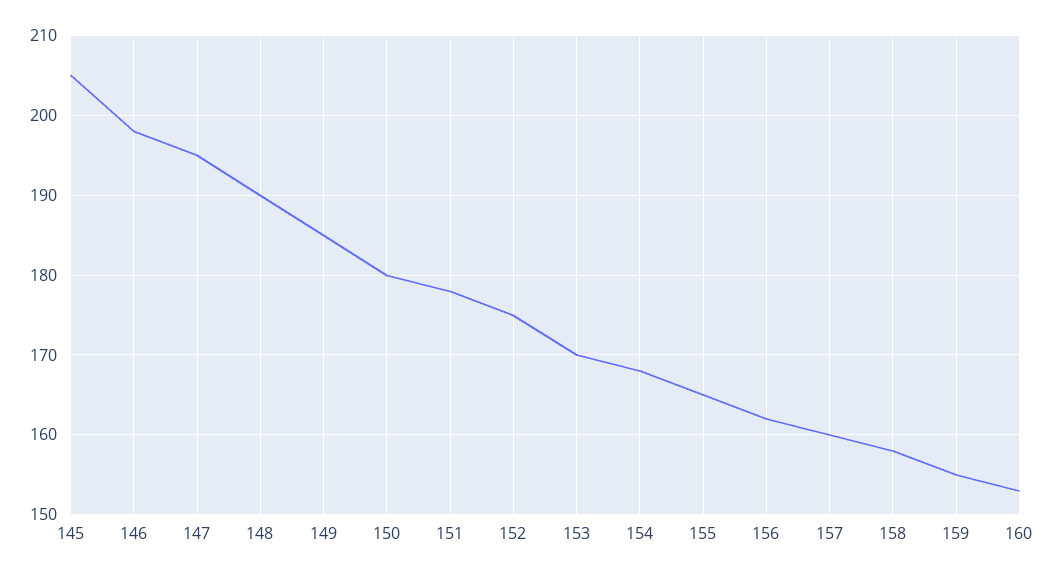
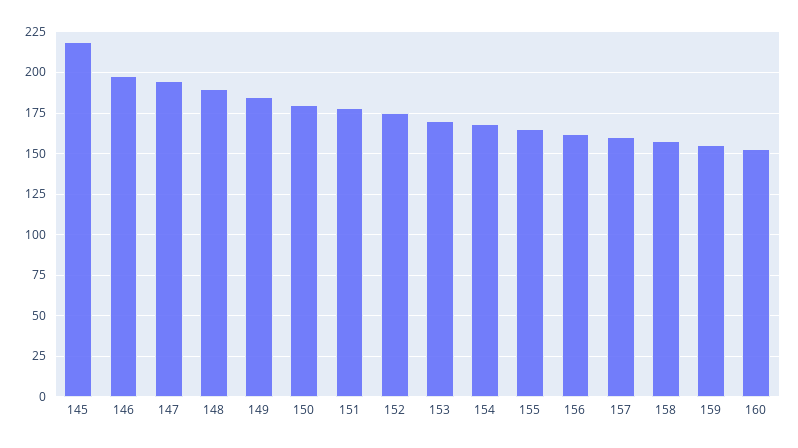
145: 205 -> 220

